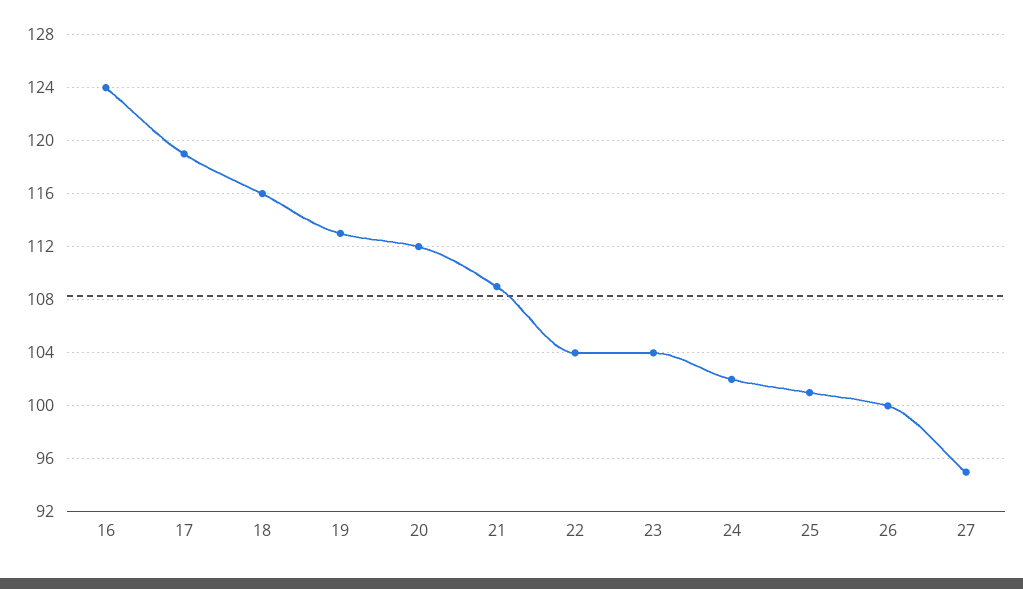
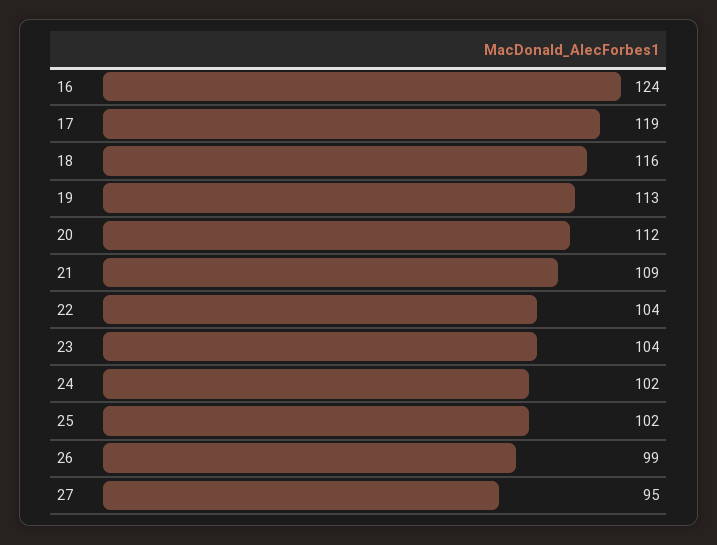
25: 101 -> 102
26: 100 -> 99

